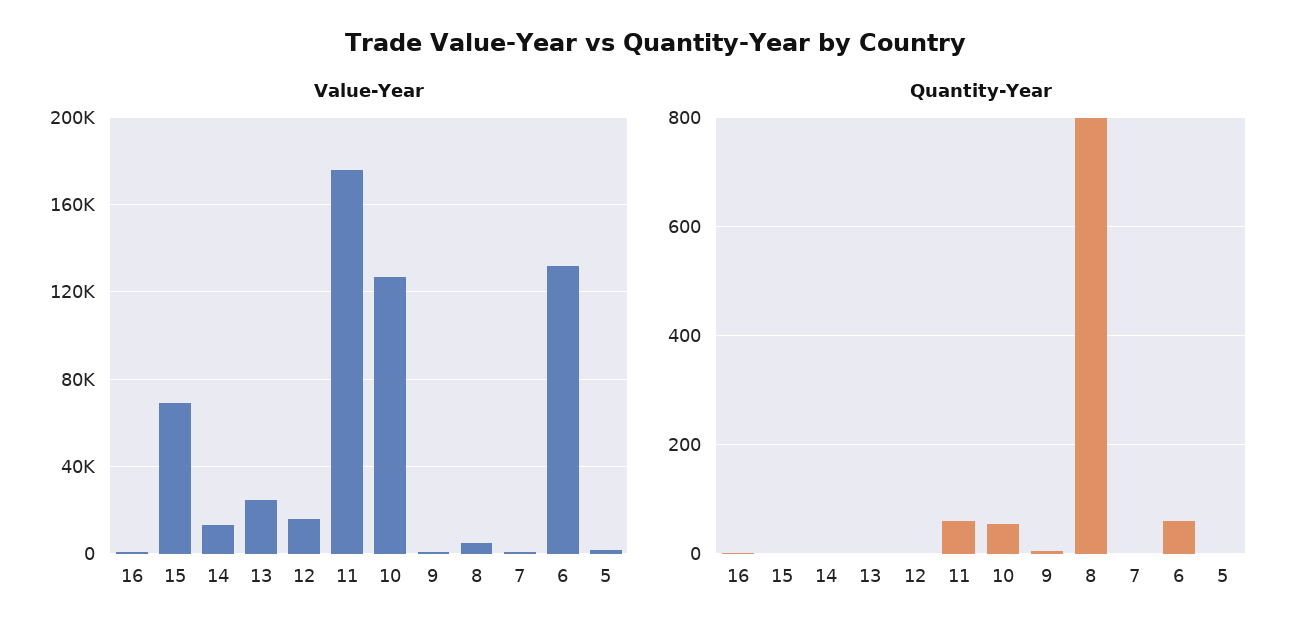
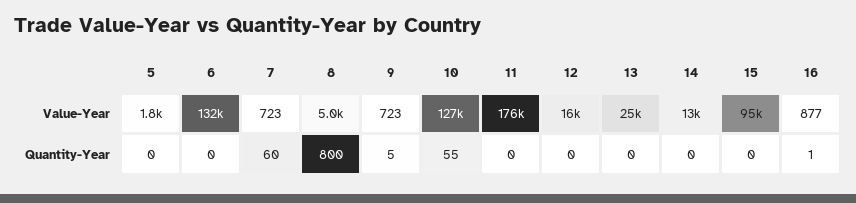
Value-Year, 15: 70000 -> 95000
Quantity-Year, 11: 60 -> 0
Quantity-Year, 7: 0 -> 60
Quantity-Year, 6: 60 -> 0

